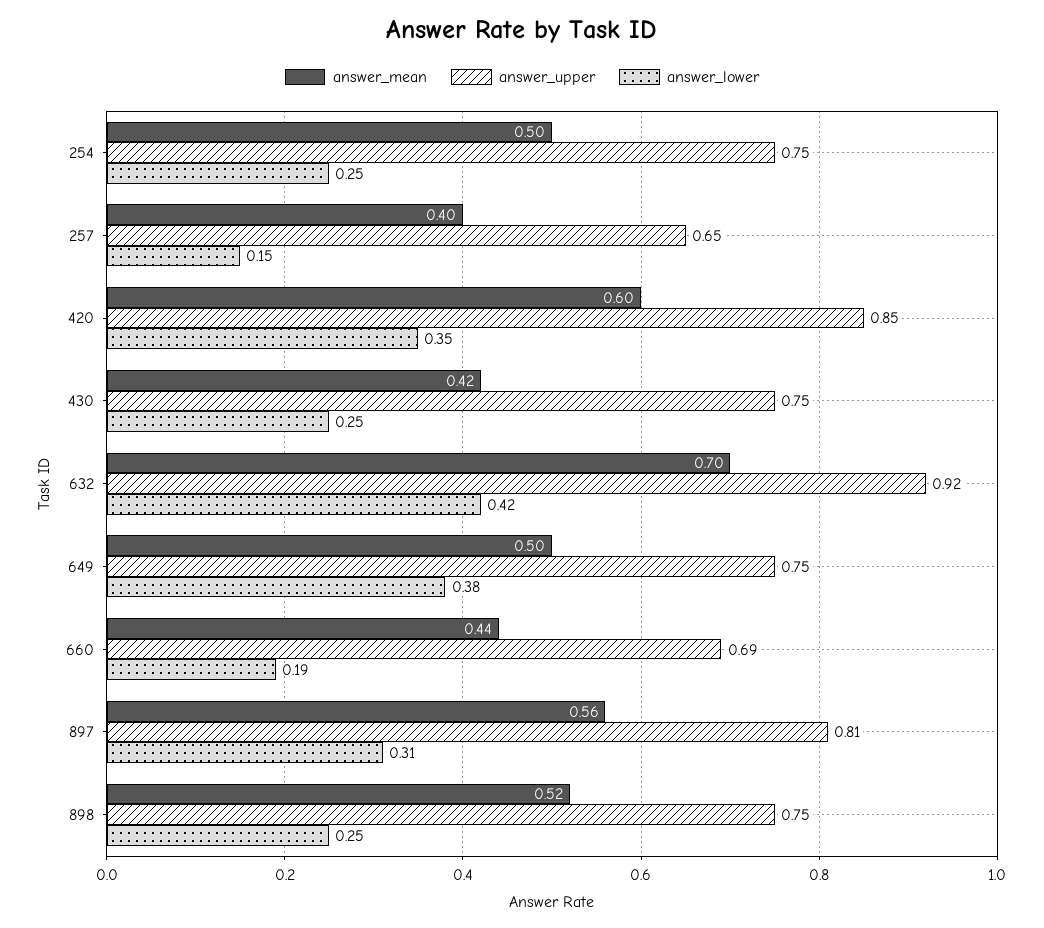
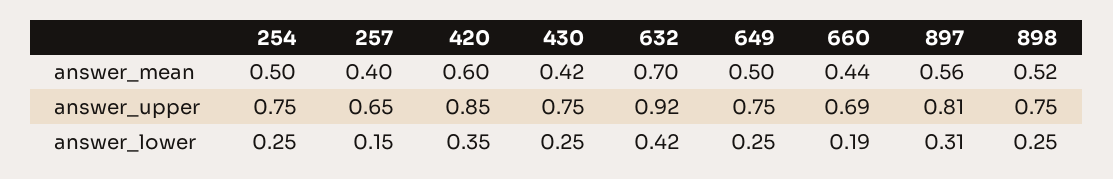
answer_lower, 649: 0.38 -> 0.25

